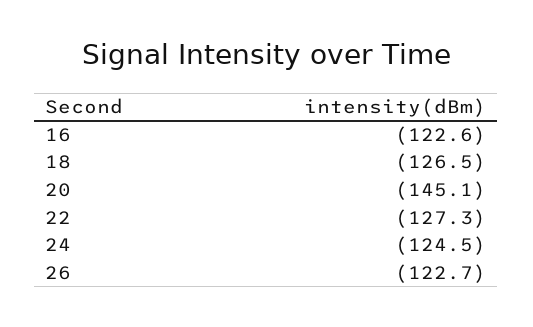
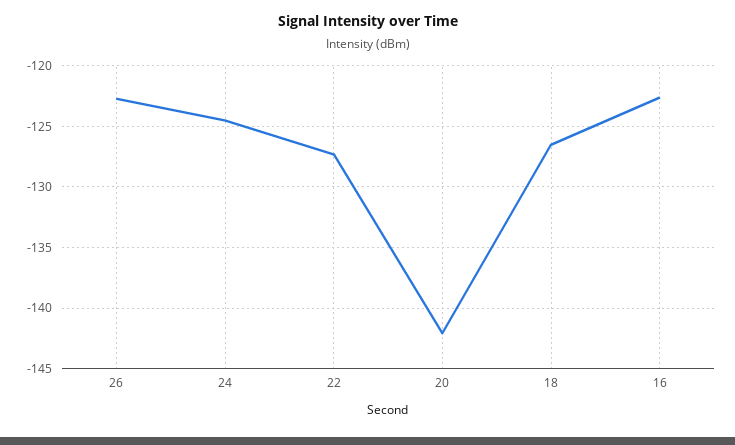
20: -145.1 -> -142

